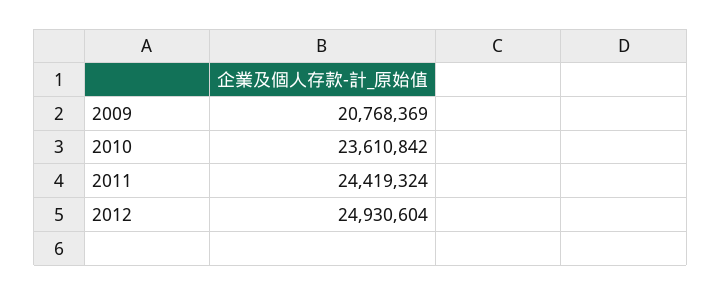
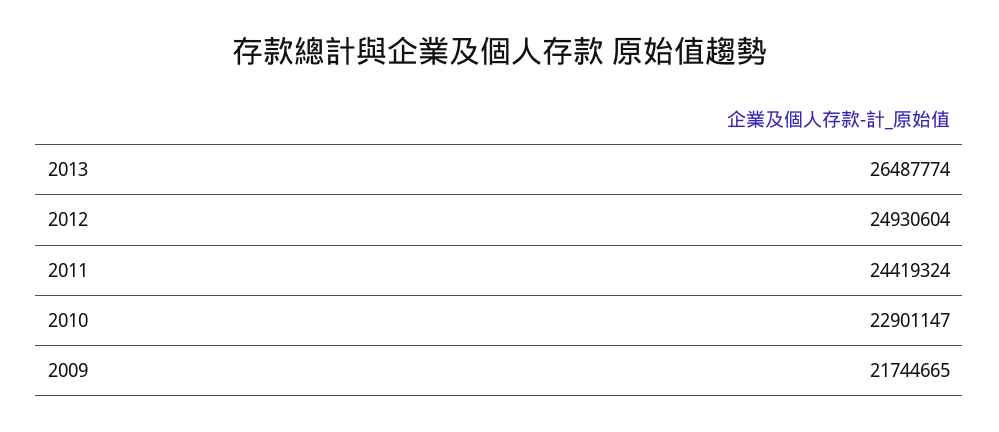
2009: 20768369 -> 21744665
2010: 23610842 -> 22901147
2013: none -> 26487774

